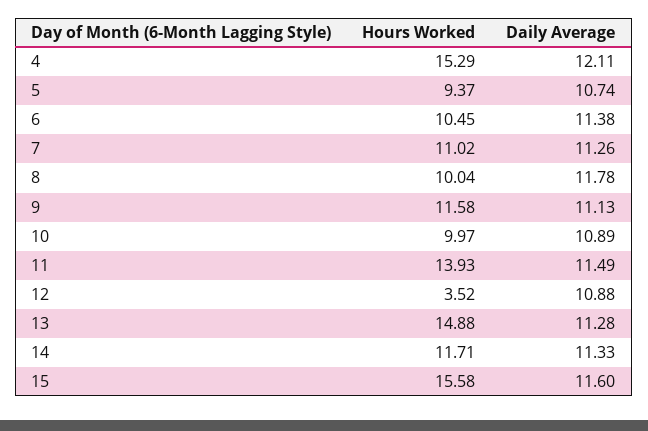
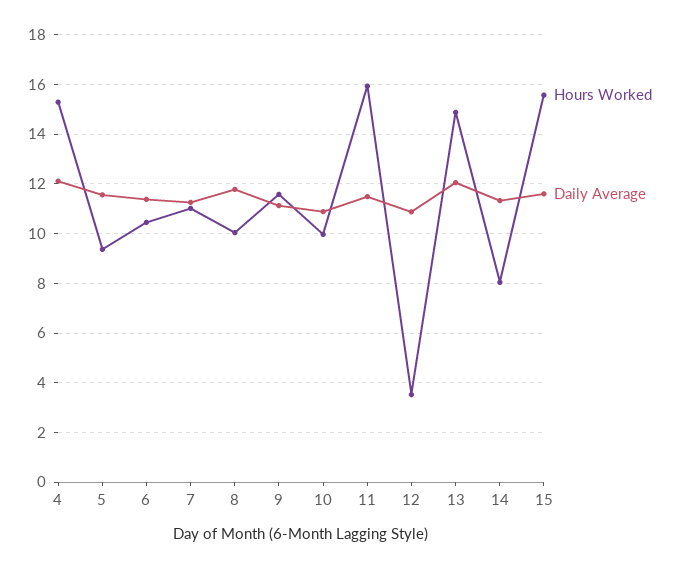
Daily Average, 5: 10.74 -> 11.5
Hours Worked, 11: 13.93 -> 16
Daily Average, 13: 11.28 -> 12
Hours Worked, 14: 11.71 -> 8

